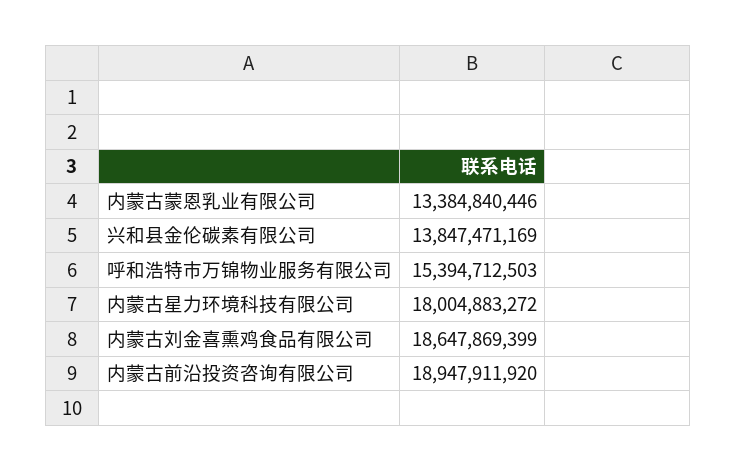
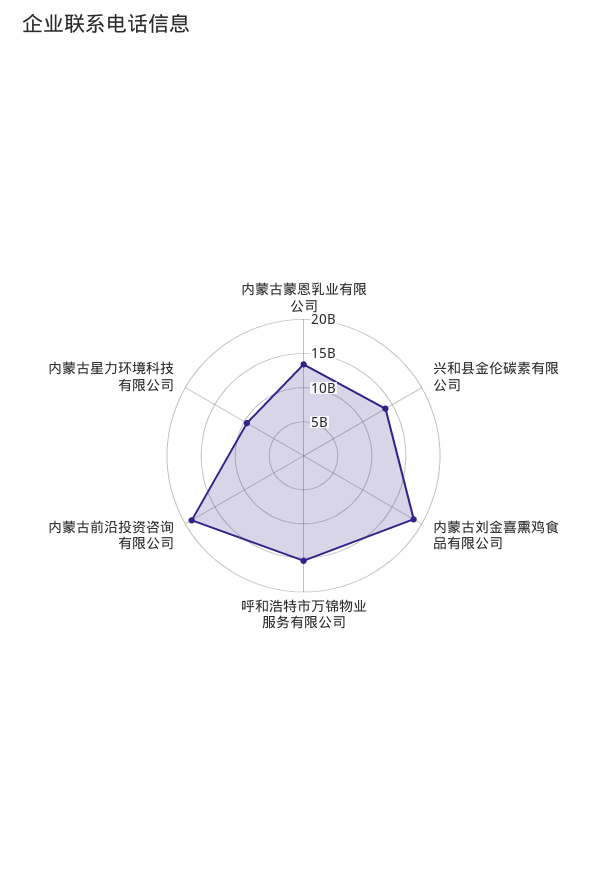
内蒙古星力环境科技有限公司: 18004883272 -> 10000000000

